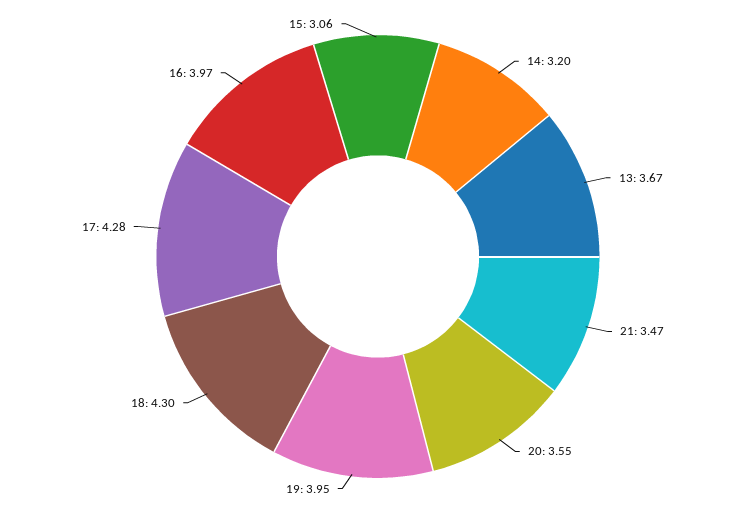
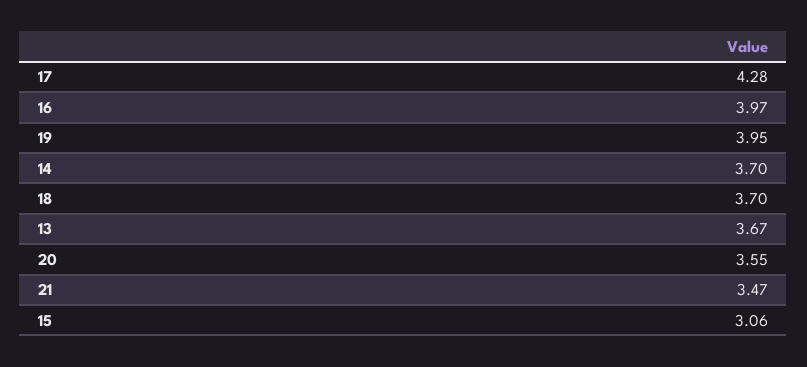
14: 3.2 -> 3.7
18: 4.3 -> 3.7

